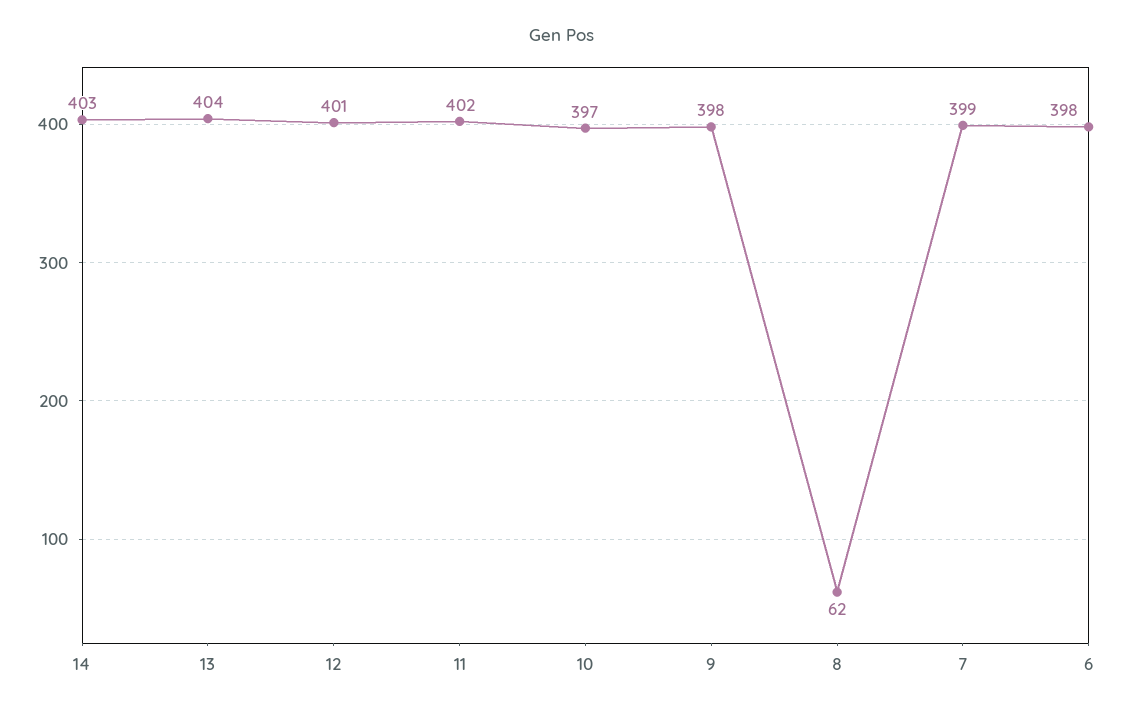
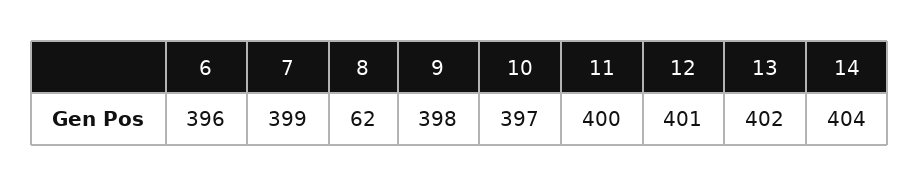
14: 403 -> 404
13: 404 -> 402
11: 402 -> 400
6: 398 -> 396

